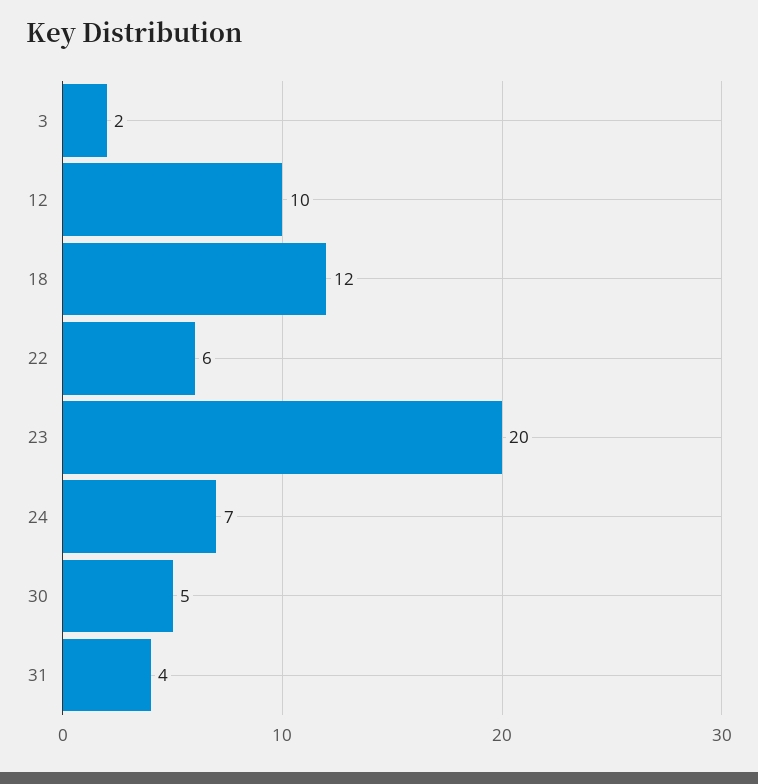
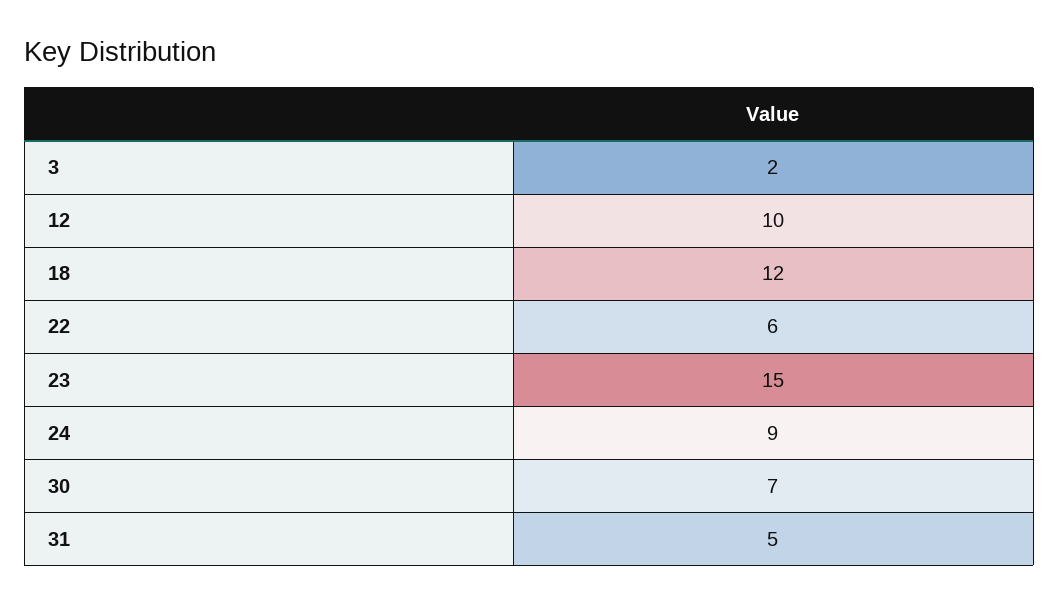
23: 20 -> 15
24: 7 -> 9
30: 5 -> 7
31: 4 -> 5

